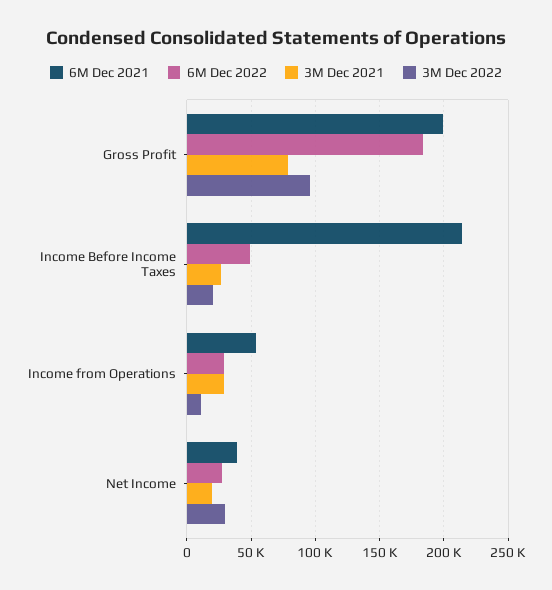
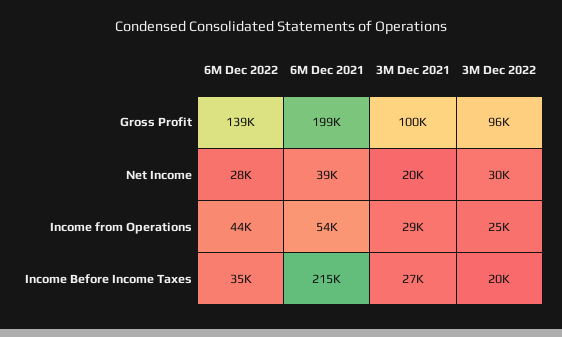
6M Dec 2022, Gross Profit: 185000 -> 139000
3M Dec 2021, Gross Profit: 80000 -> 100000
6M Dec 2022, Income Before Income Taxes: 50000 -> 35000
6M Dec 2022, Income from Operations: 30000 -> 44000
3M Dec 2022, Income from Operations: 10000 -> 25000

